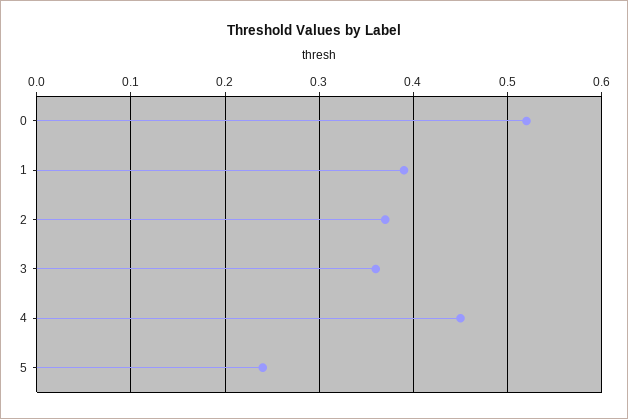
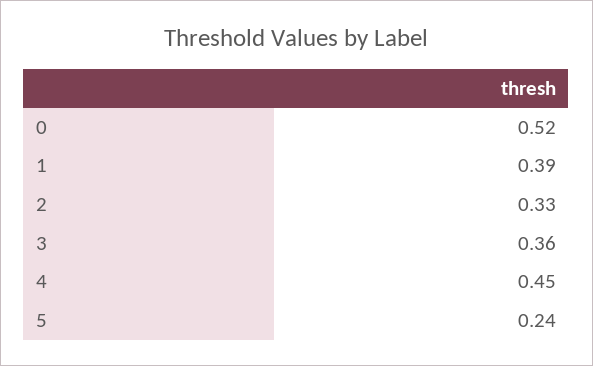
2: 0.37 -> 0.33

